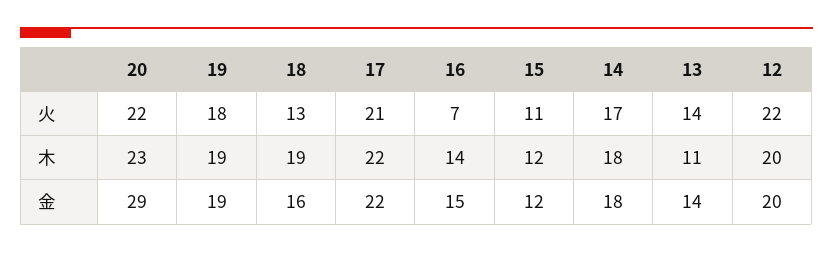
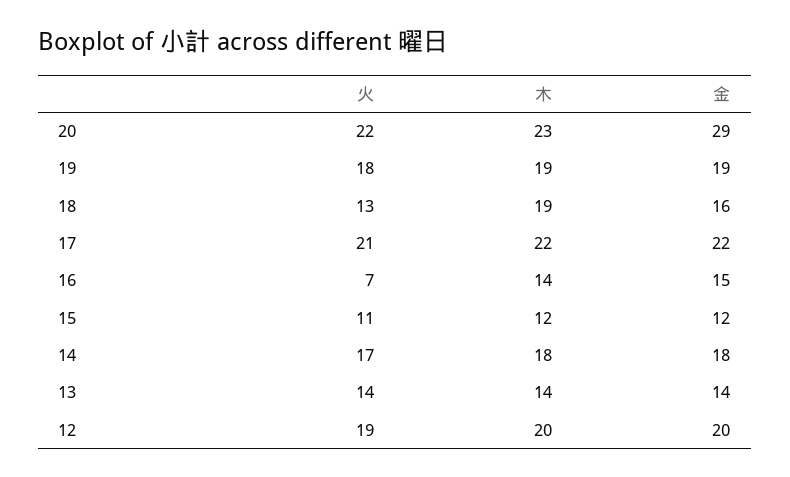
12, 火: 22 -> 19
13, 木: 11 -> 14

